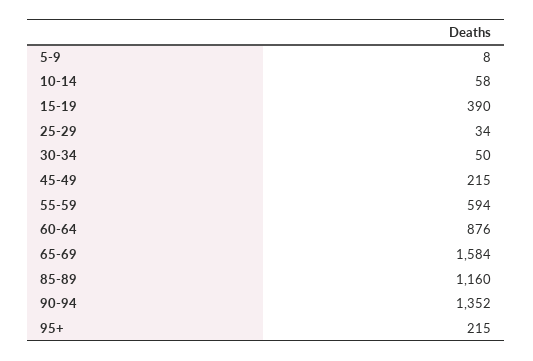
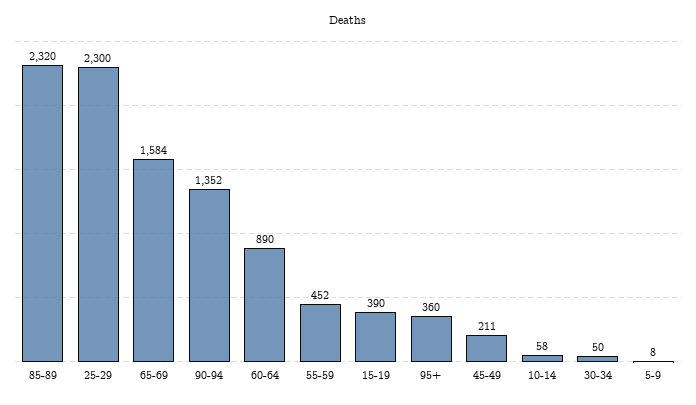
25-29: 34 -> 2300
45-49: 215 -> 211
55-59: 594 -> 452
60-64: 876 -> 890
85-89: 1160 -> 2320
95+: 215 -> 360

